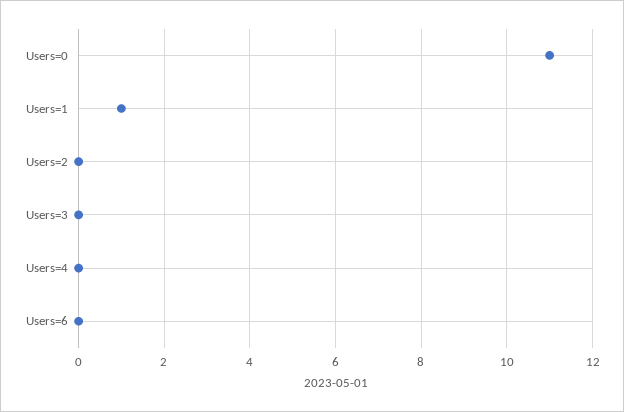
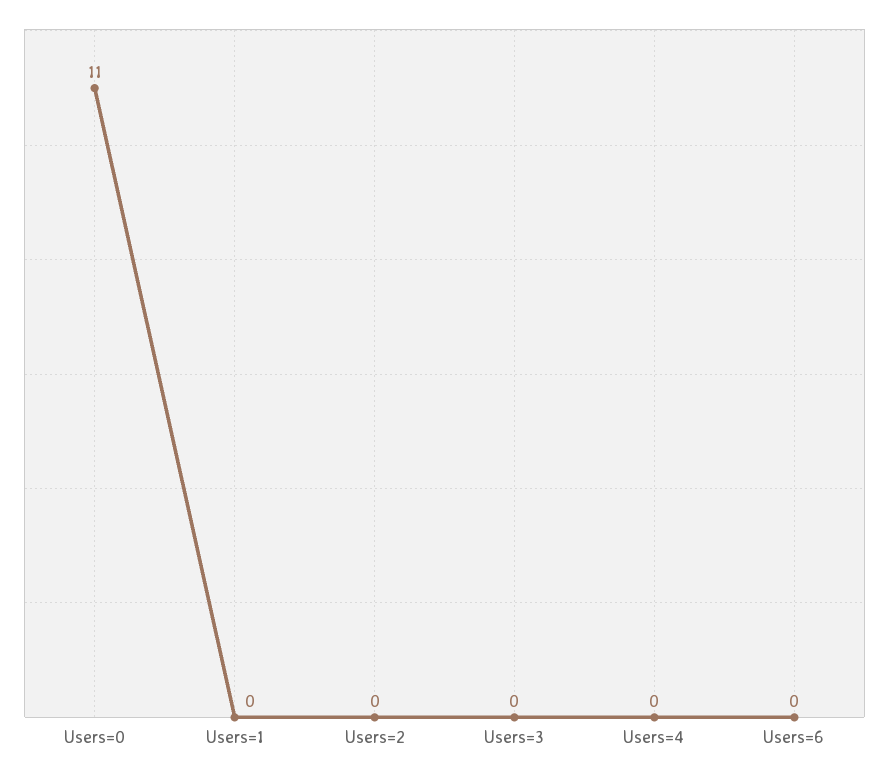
Users=1: 1 -> 0

